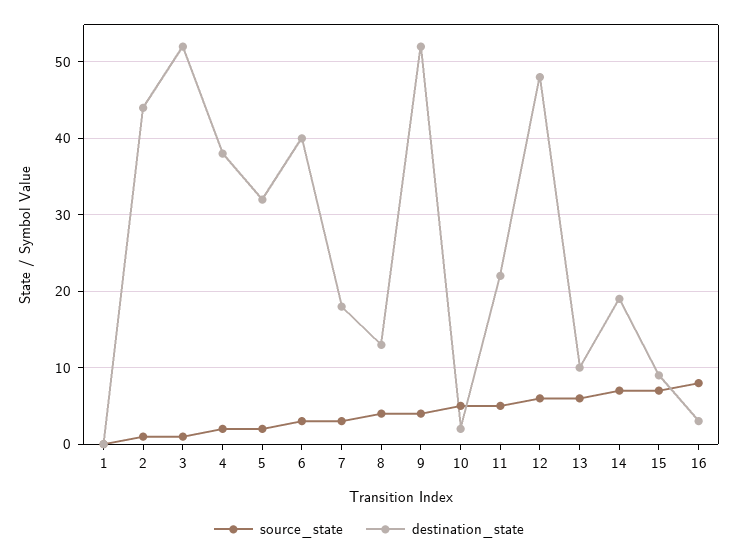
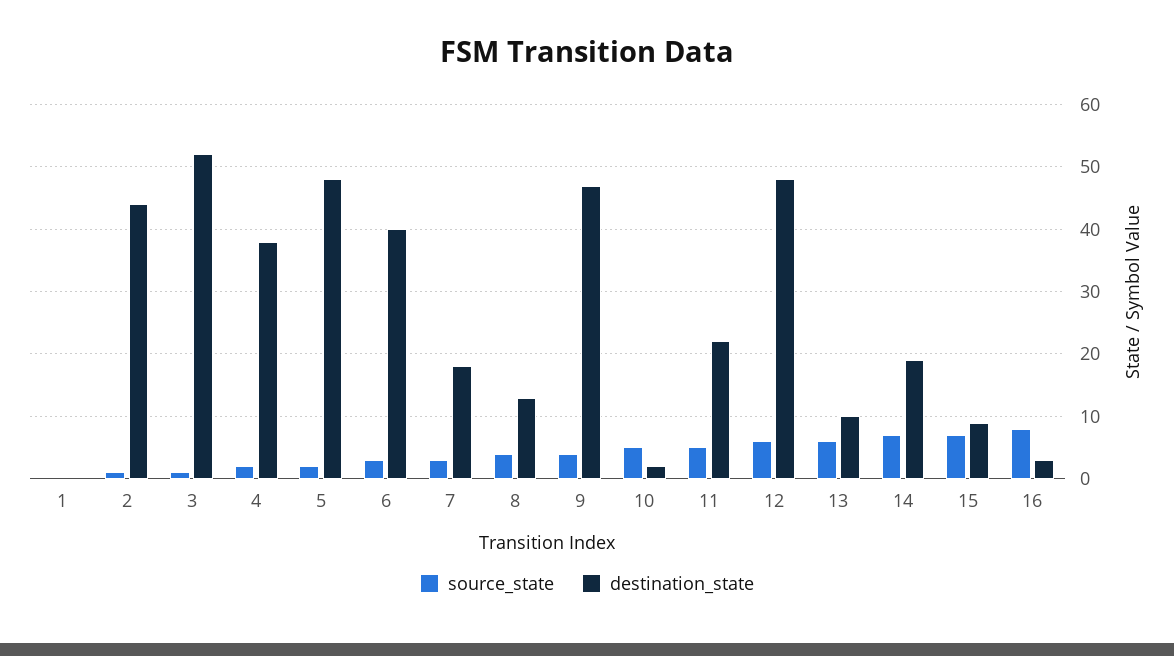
destination_state, 5: 32 -> 48
destination_state, 9: 52 -> 47

